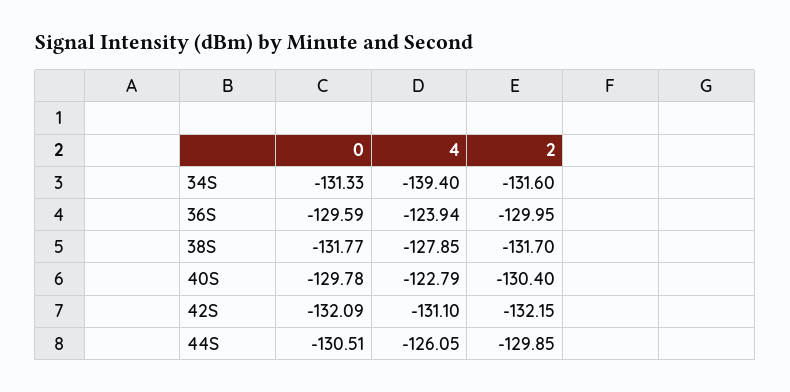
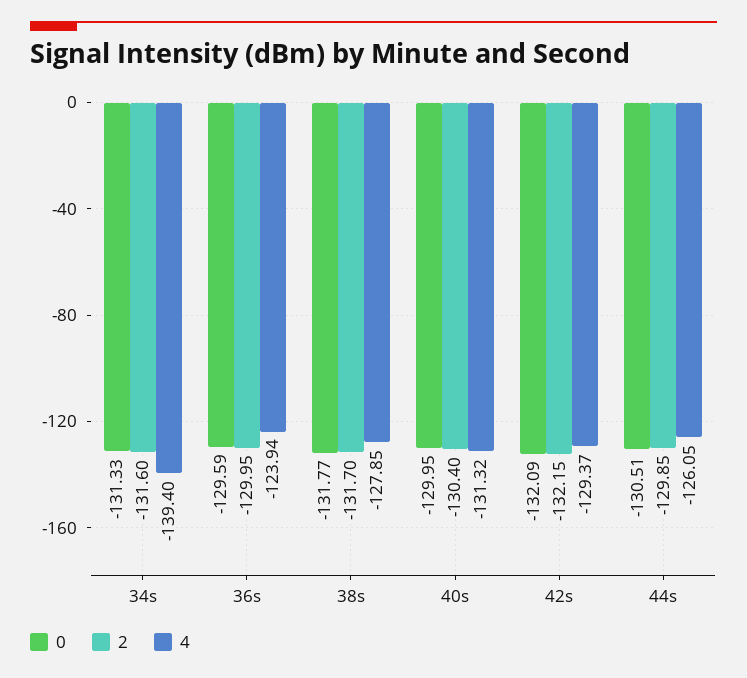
0, 40S: -129.78 -> -129.95
4, 40S: -122.79 -> -131.32
4, 42S: -131.1 -> -129.37

